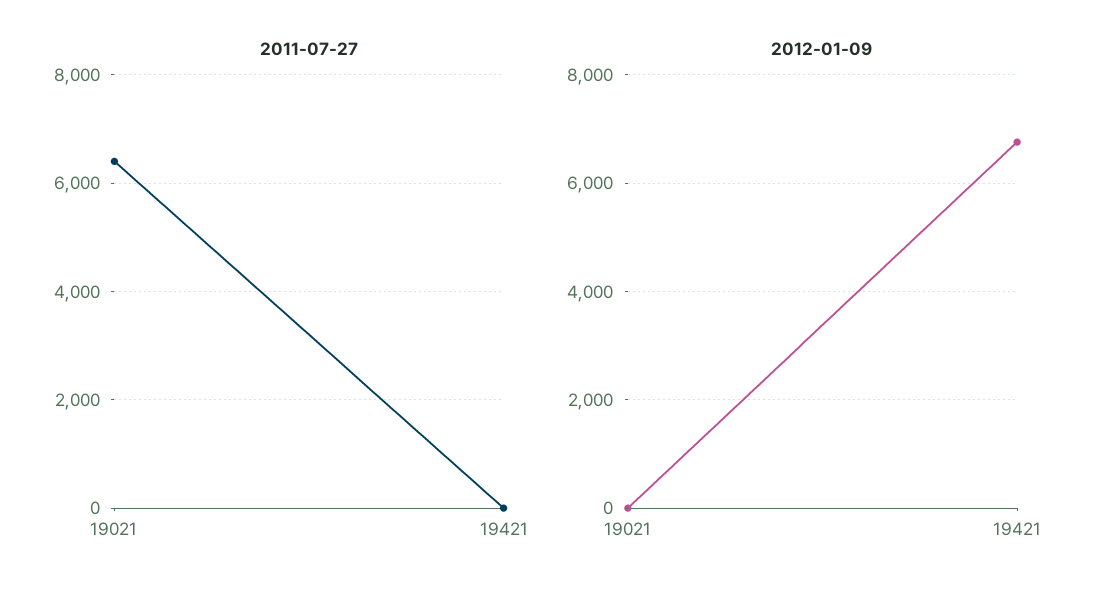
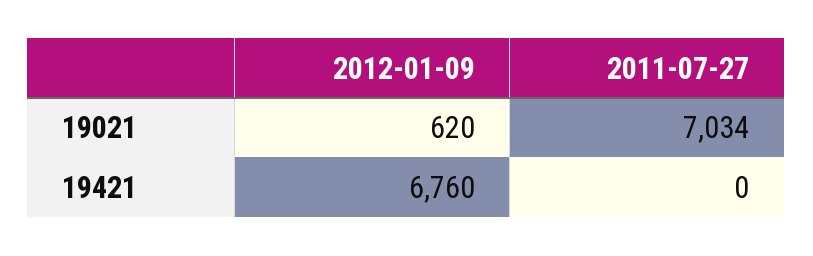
2011-07-27, 19021: 6400 -> 7034
2012-01-09, 19021: 0 -> 620

